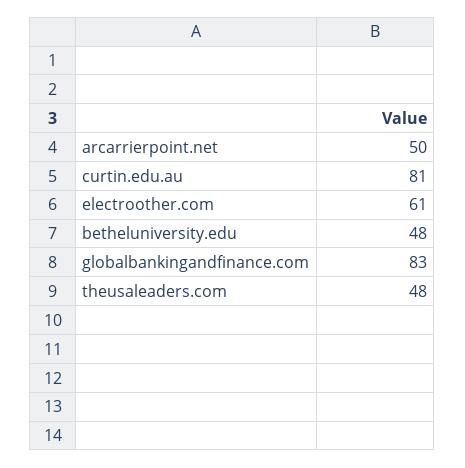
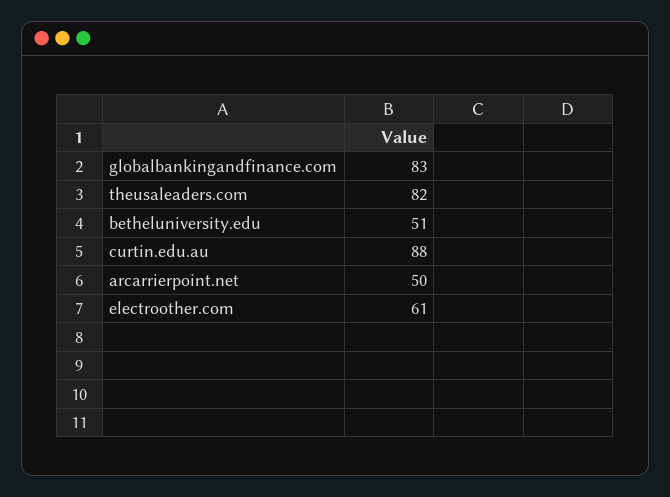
curtin.edu.au: 81 -> 88
betheluniversity.edu: 48 -> 51
theusaleaders.com: 48 -> 82

